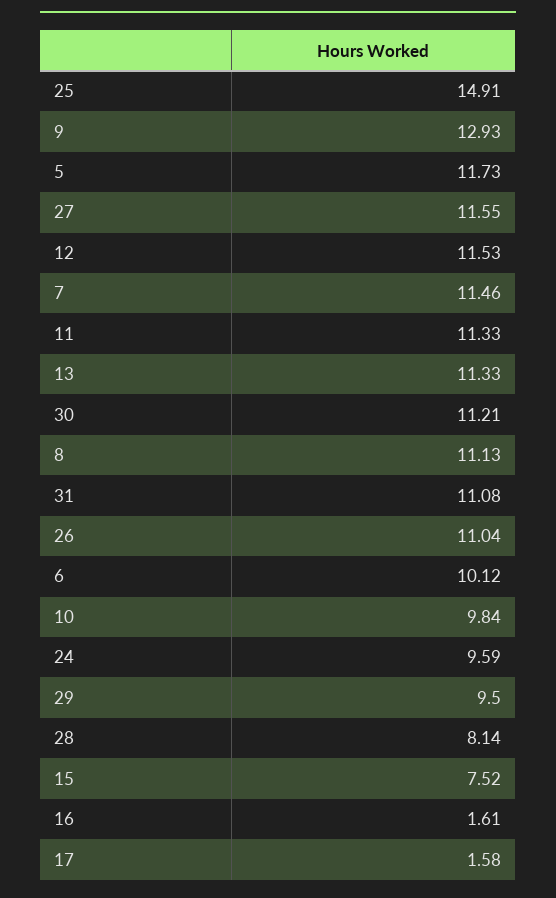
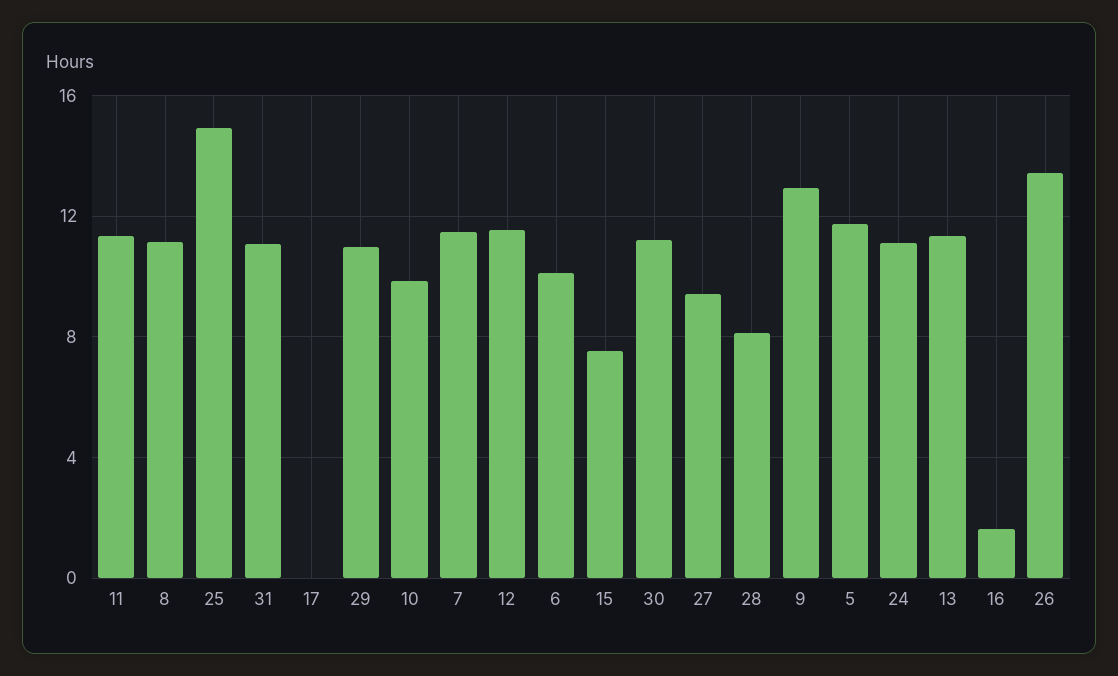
27: 11.55 -> 9.5
26: 11.04 -> 13.5
24: 9.59 -> 11
29: 9.5 -> 11
17: 1.58 -> 0

